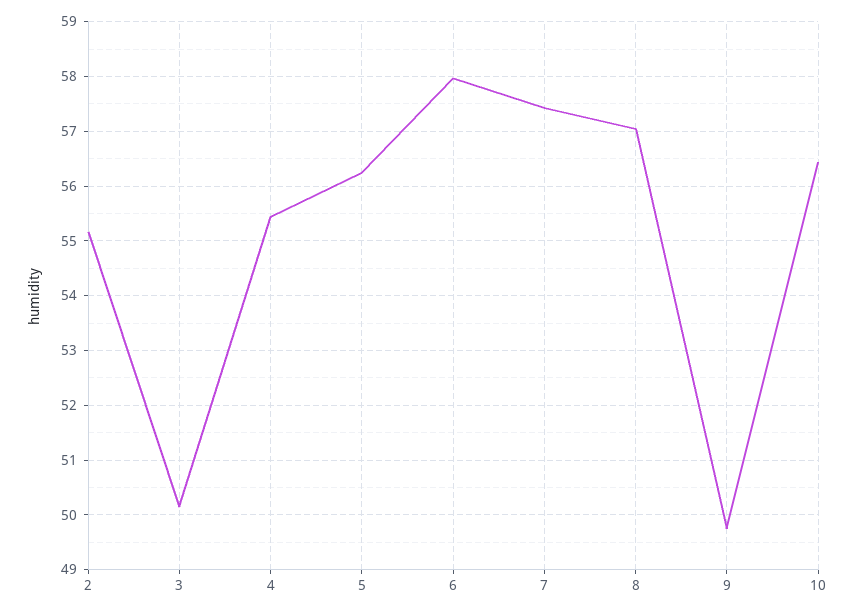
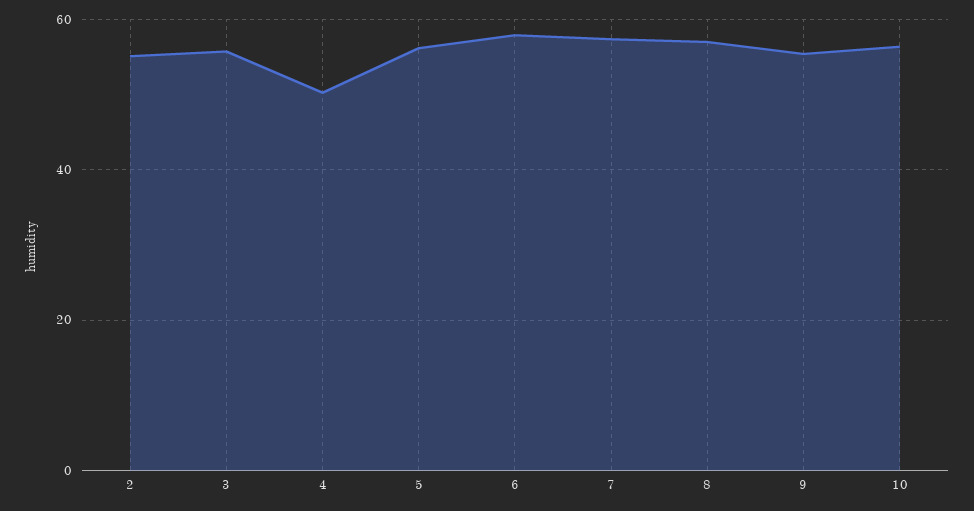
3: 50.2 -> 56
4: 55.4 -> 50
9: 49.8 -> 56

